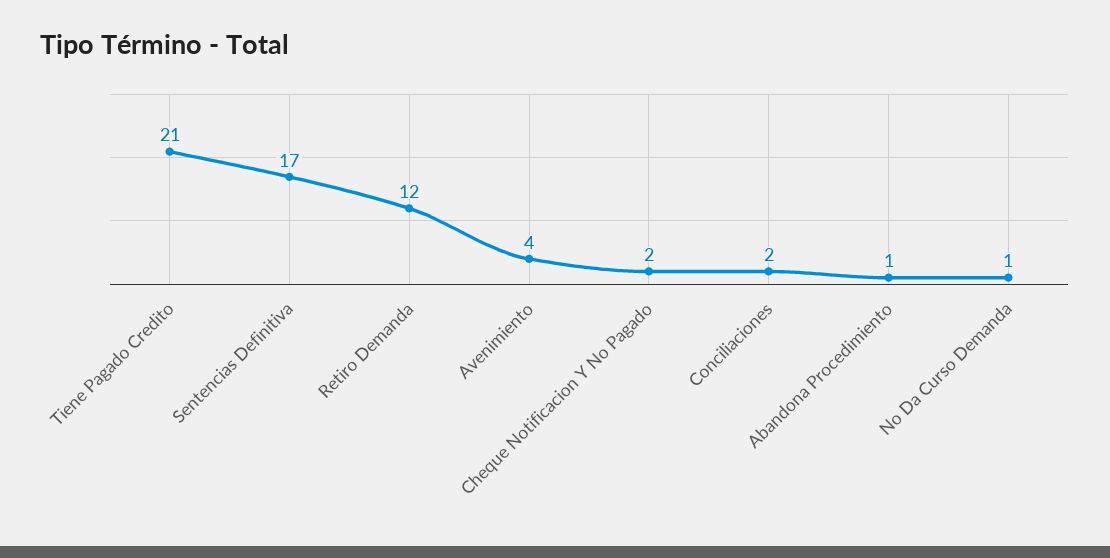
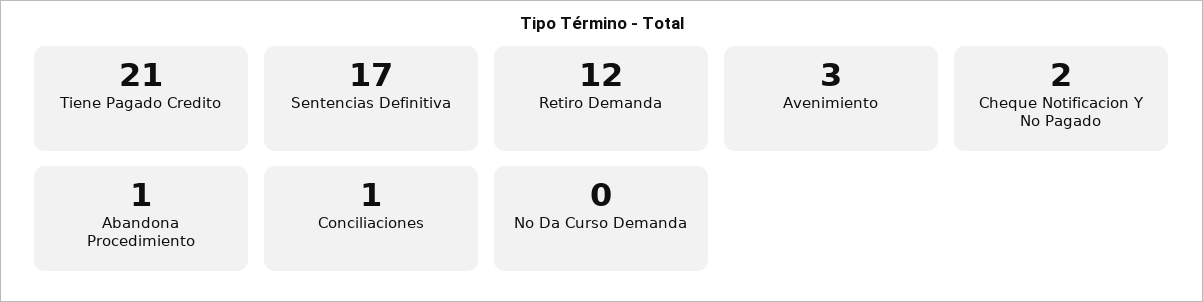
Avenimiento: 4 -> 3
Conciliaciones: 2 -> 1
No Da Curso Demanda: 1 -> 0

